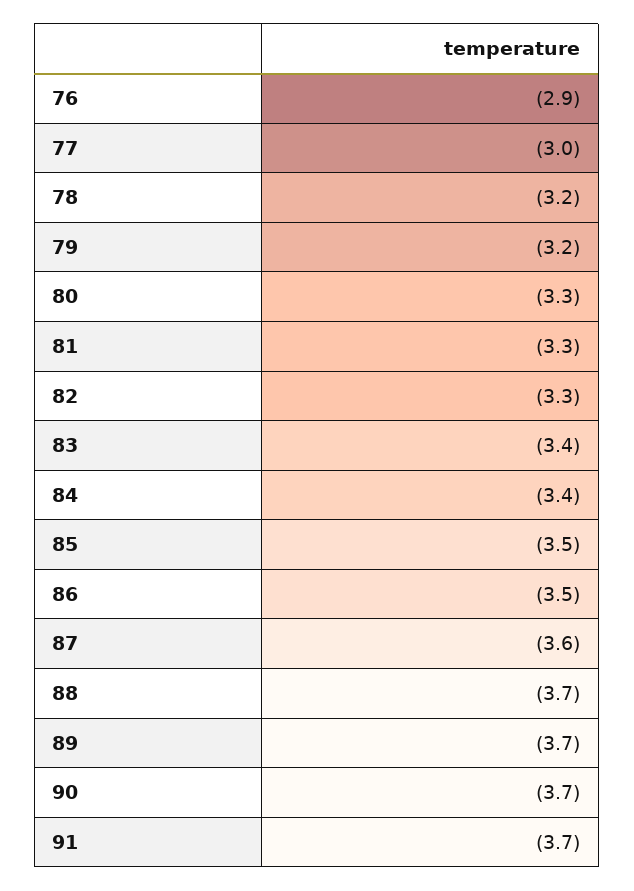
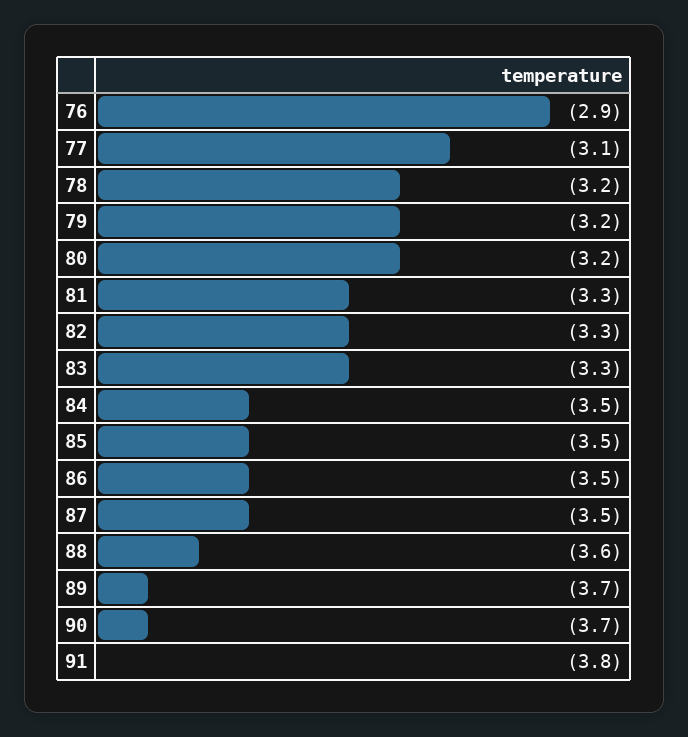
77: -3 -> -3.1
80: -3.3 -> -3.2
83: -3.4 -> -3.3
84: -3.4 -> -3.5
87: -3.6 -> -3.5
88: -3.7 -> -3.6
91: -3.7 -> -3.8

